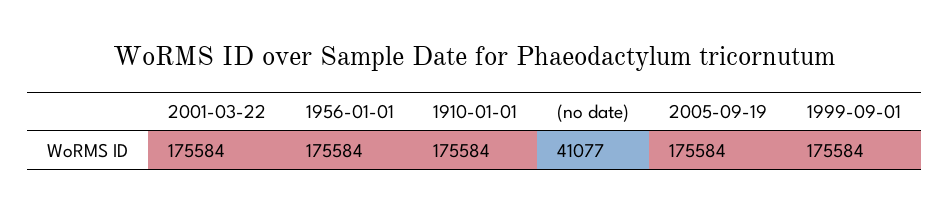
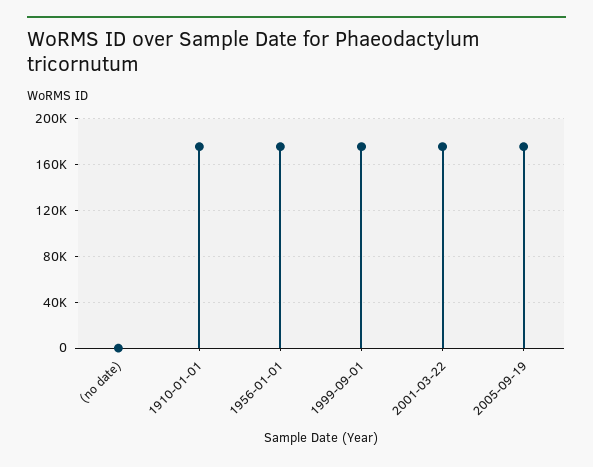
(no date): 41077 -> 0

